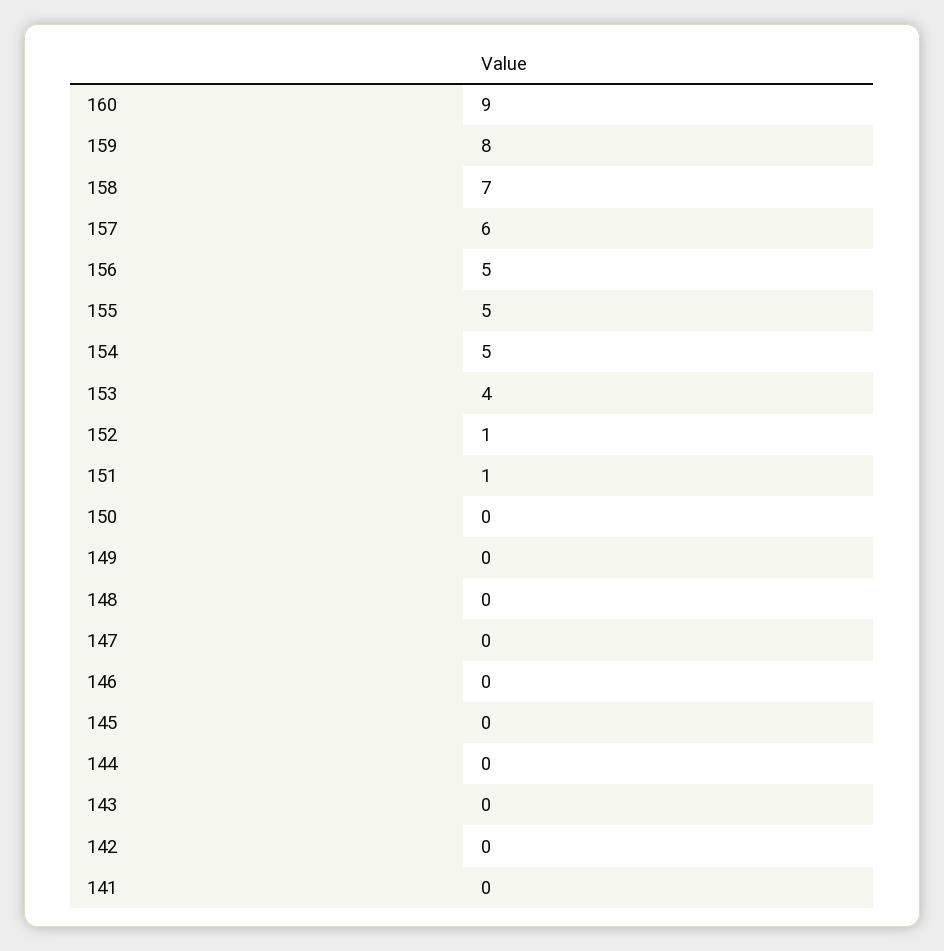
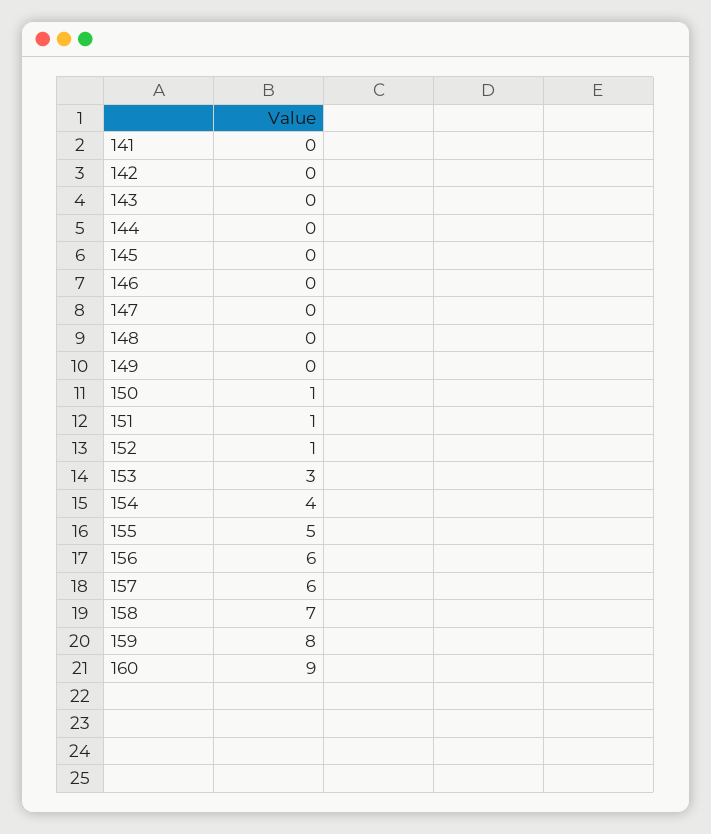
156: 5 -> 6
154: 5 -> 4
153: 4 -> 3
150: 0 -> 1

